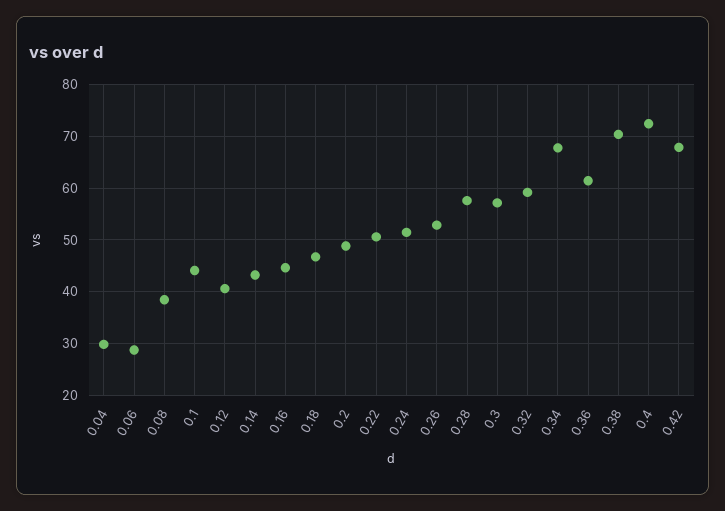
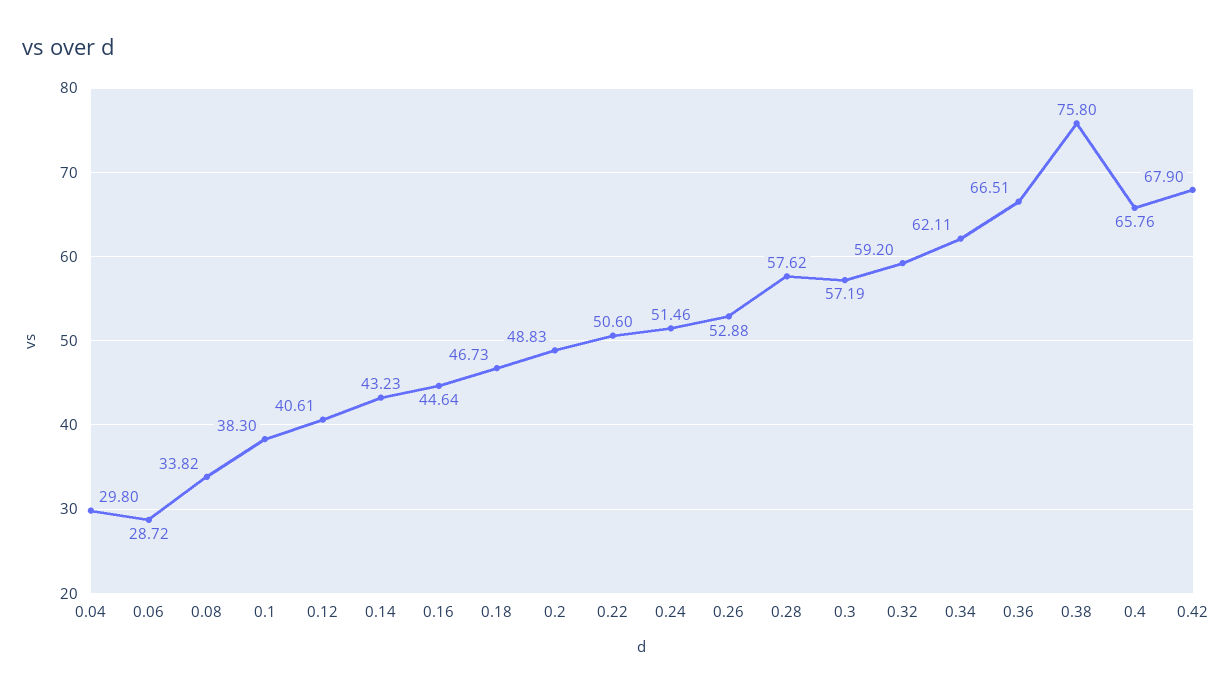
0.08: 38 -> 33.82
0.1: 44 -> 38.3
0.34: 68 -> 62.11
0.36: 62 -> 66.51
0.38: 70 -> 75.8
0.4: 72 -> 65.76

